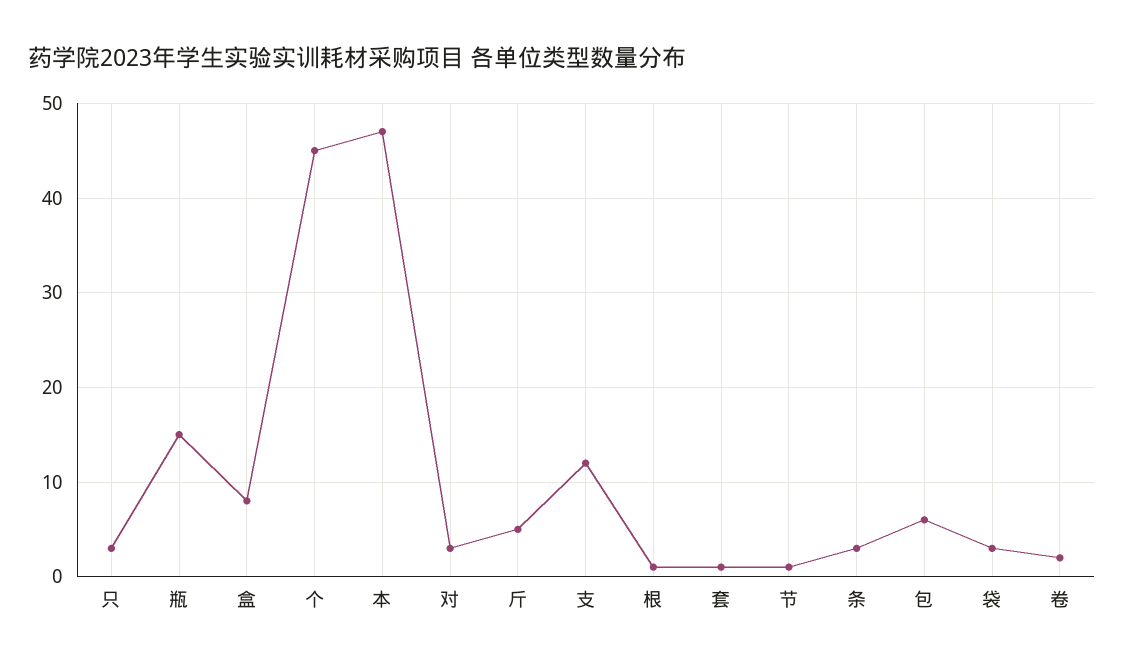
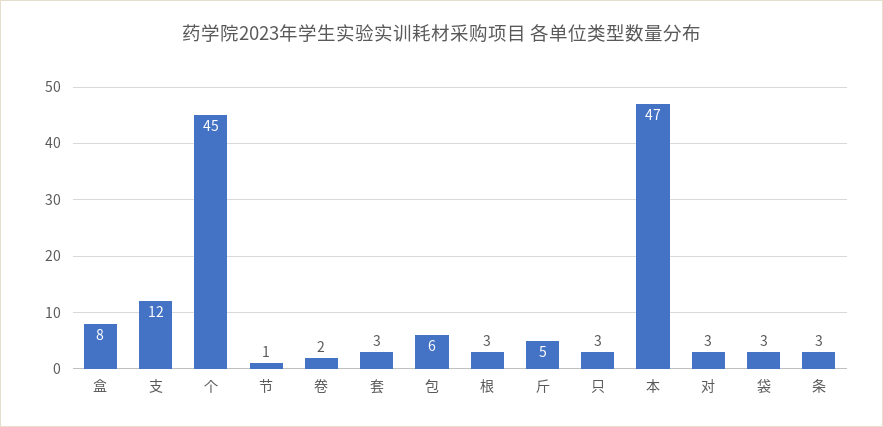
瓶: 15 -> none
根: 1 -> 3
套: 1 -> 3

